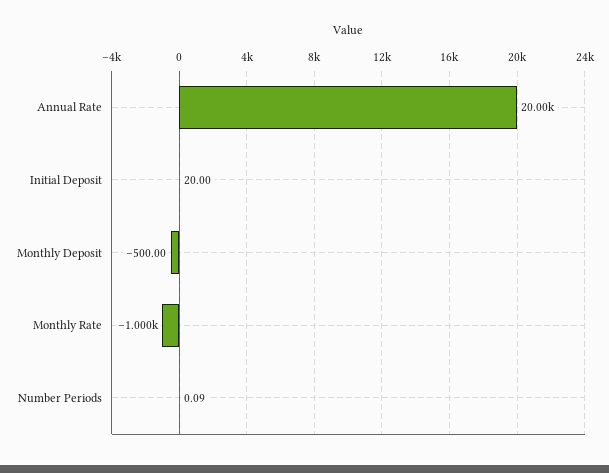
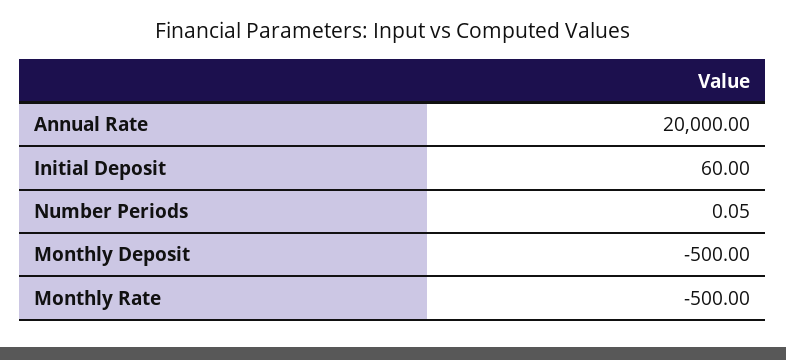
Initial Deposit: 20 -> 60
Monthly Rate: -1000 -> -500
Number Periods: 0.09 -> 0.05

